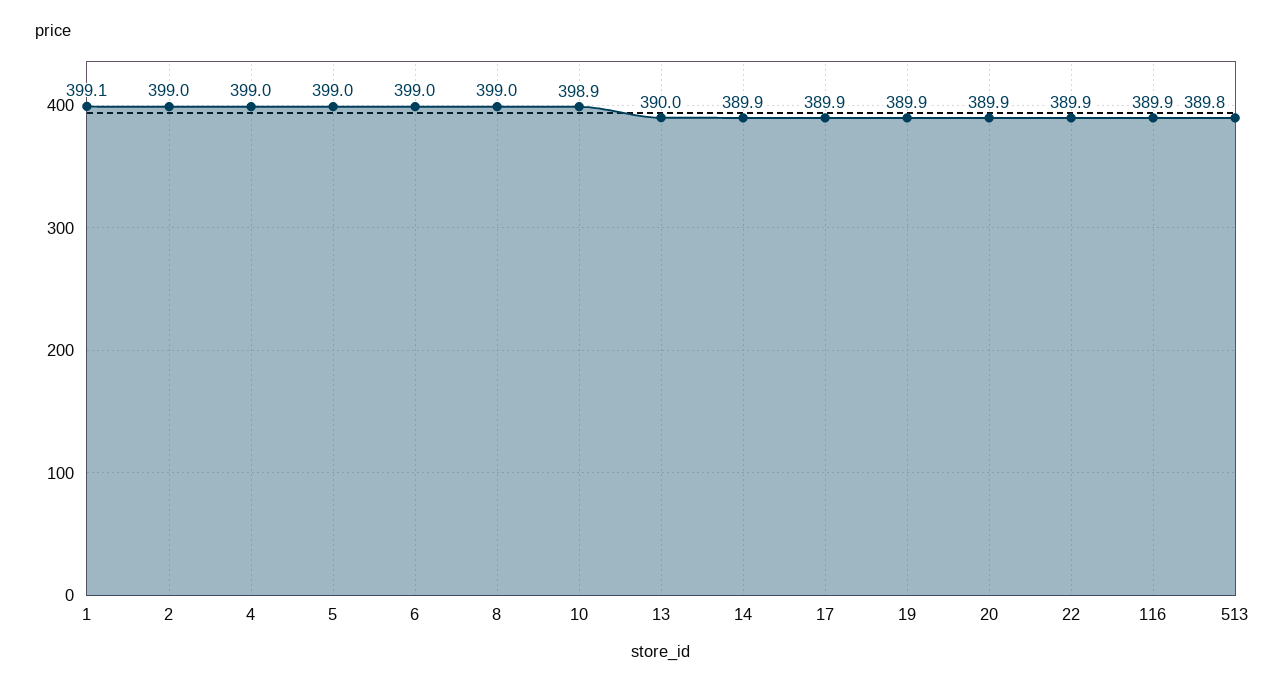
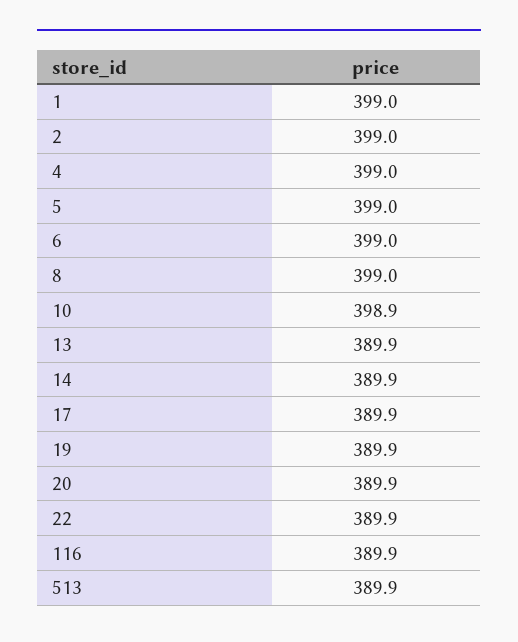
1: 399.1 -> 399
13: 390 -> 389.9
513: 389.8 -> 389.9

